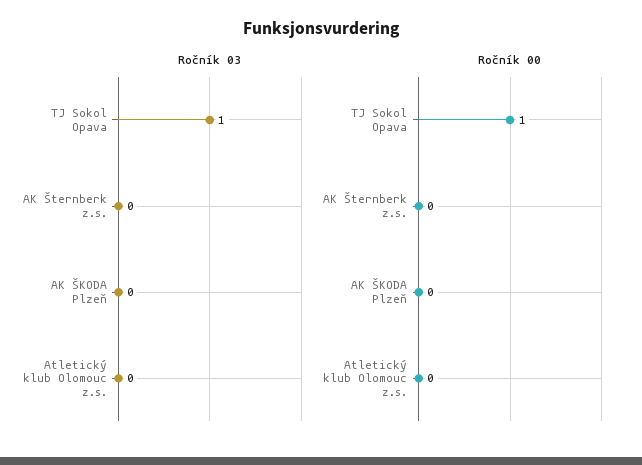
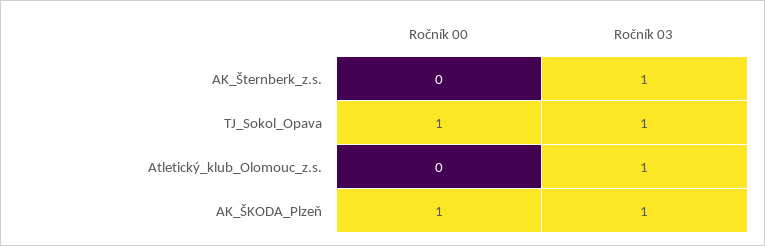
Ročník 03, AK Šternberk z.s.: 0 -> 1
Ročník 03, AK ŠKODA Plzeň: 0 -> 1
Ročník 03, Atletický klub Olomouc z.s.: 0 -> 1
Ročník 00, AK ŠKODA Plzeň: 0 -> 1

